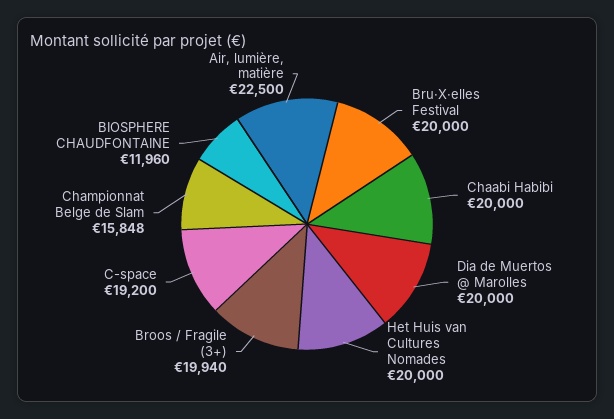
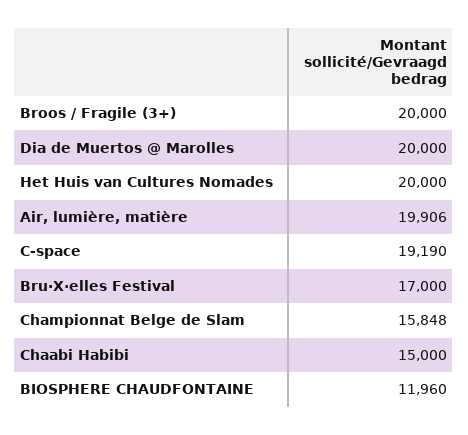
Bru·X·elles Festival: 20000 -> 17000
Chaabi Habibi: 20000 -> 15000
Broos / Fragile (3+): 19940 -> 20000
C-space: 19200 -> 19190
Air, lumière, matière: 22500 -> 19906

